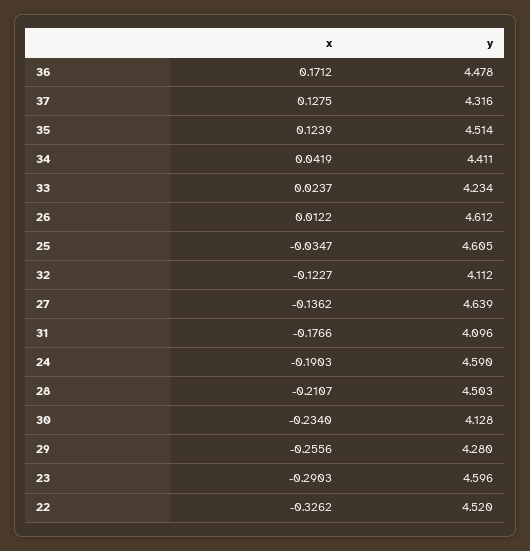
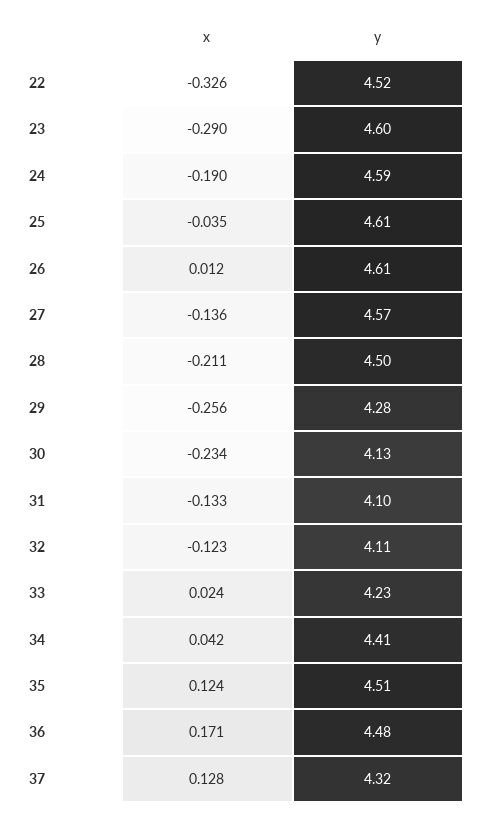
y, 27: 4.639 -> 4.57
x, 31: -0.1766 -> -0.133

